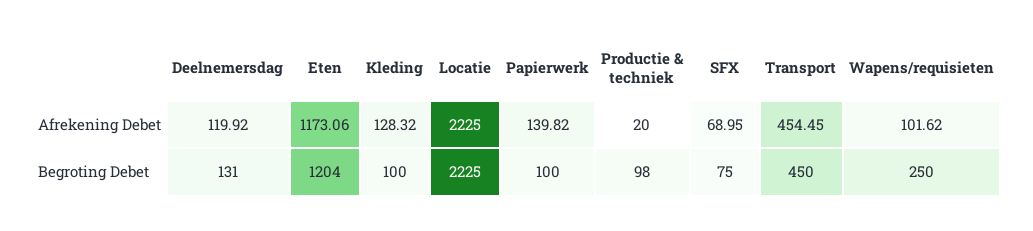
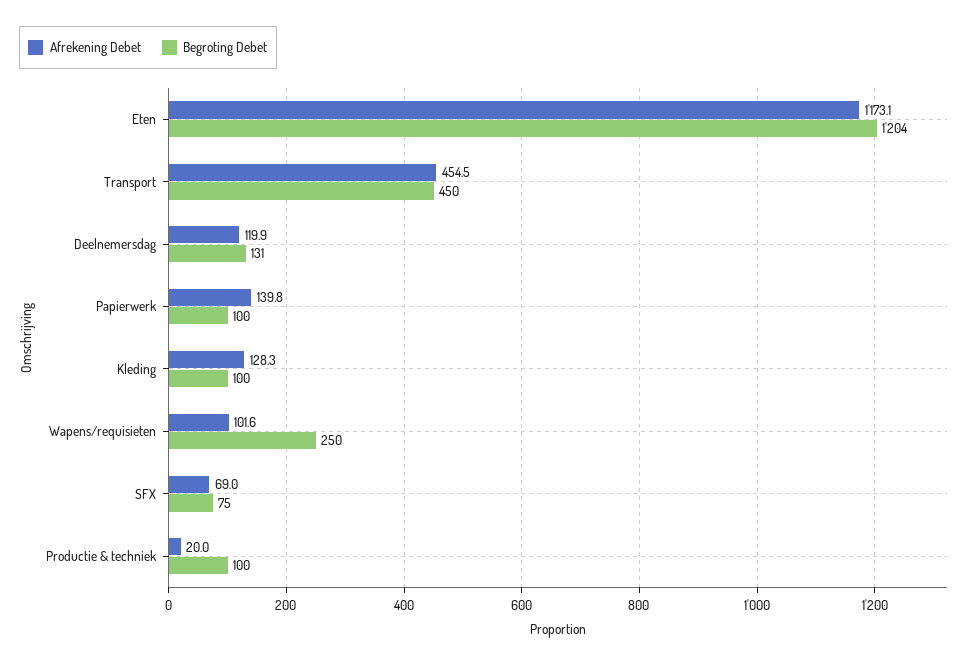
Afrekening Debet, Locatie: 2225 -> none
Begroting Debet, Locatie: 2225 -> none
Begroting Debet, Productie & techniek: 98 -> 100

